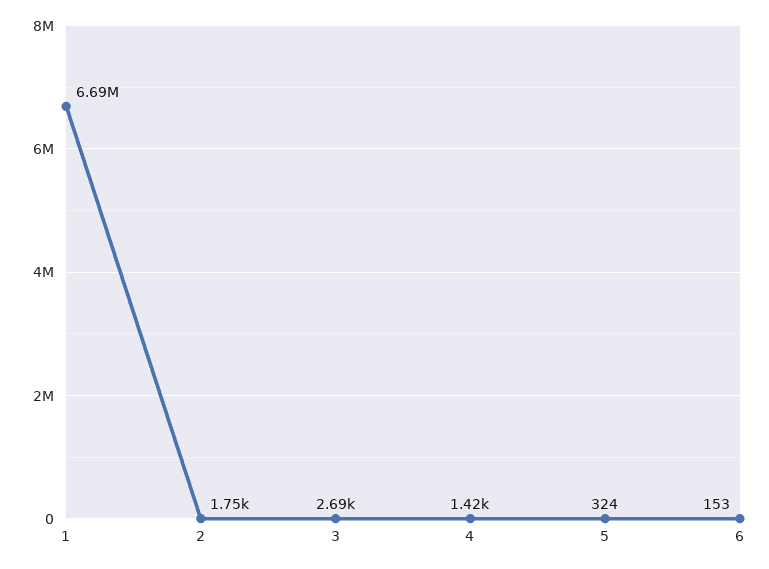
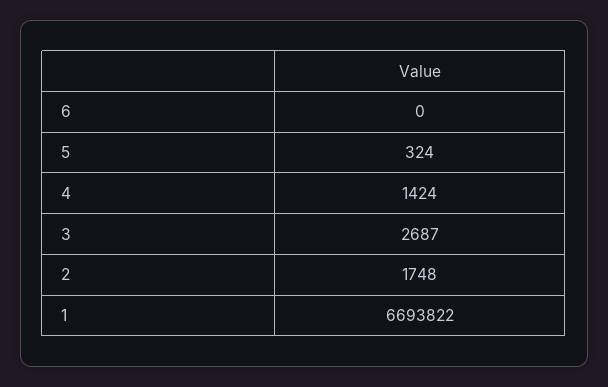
6: 153 -> 0

